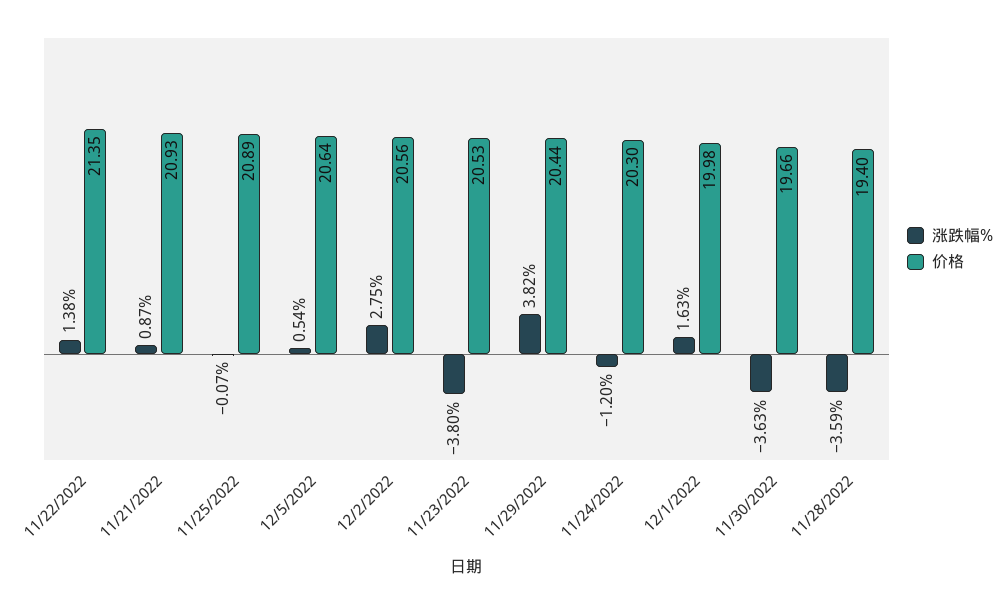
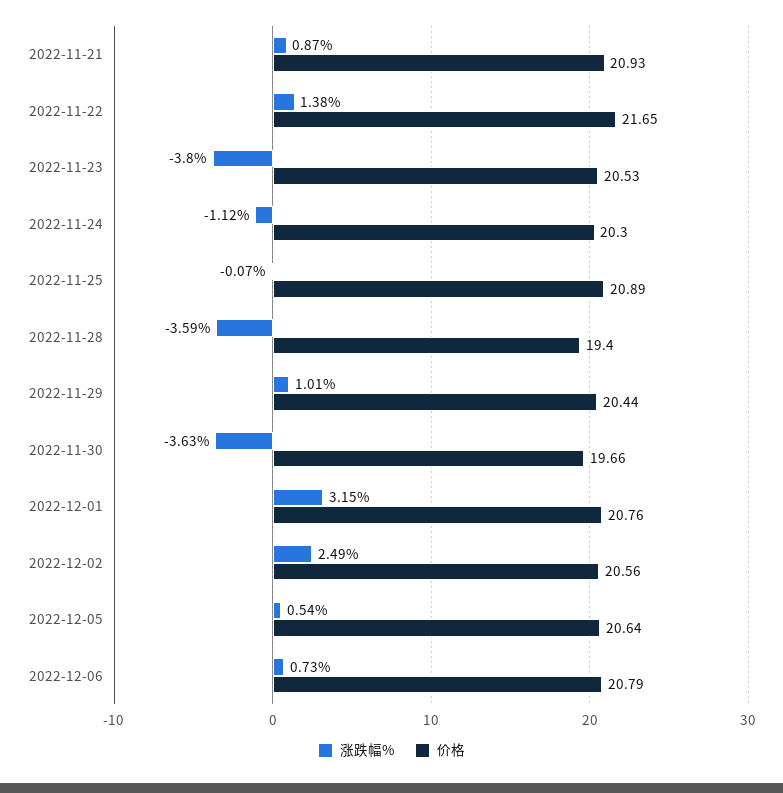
价格, 11/22/2022: 21.35 -> 21.65
涨跌幅%, 12/2/2022: 2.75 -> 2.49
涨跌幅%, 11/29/2022: 3.82 -> 1.01
涨跌幅%, 11/24/2022: -1.2 -> -1.12
涨跌幅%, 12/1/2022: 1.63 -> 3.15
价格, 12/1/2022: 19.98 -> 20.76
涨跌幅%, 2022-12-06: none -> 0.73
价格, 2022-12-06: none -> 20.79

